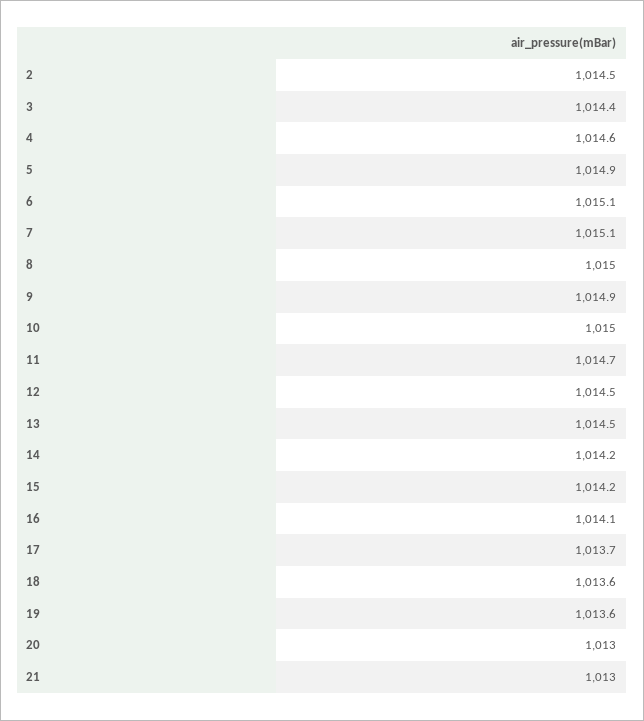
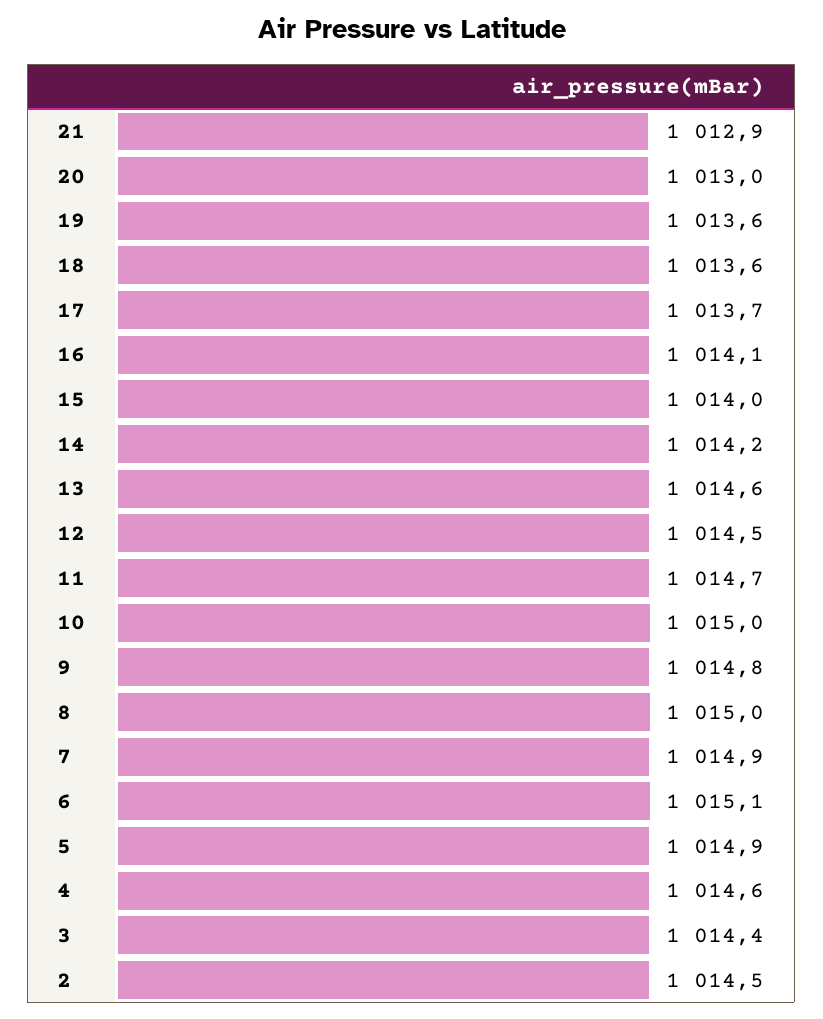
7: 1015.1 -> 1014.9
9: 1014.9 -> 1014.8
13: 1014.5 -> 1014.6
15: 1014.2 -> 1014
21: 1013 -> 1012.9

